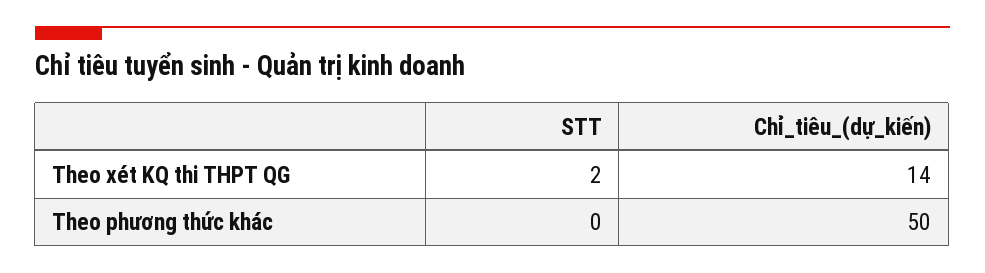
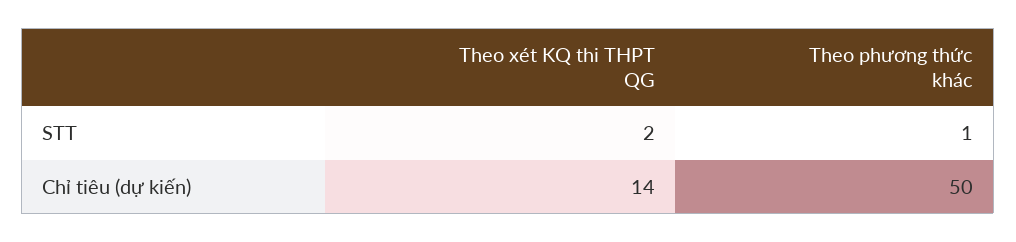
STT, Theo phương thức khác: 0 -> 1

